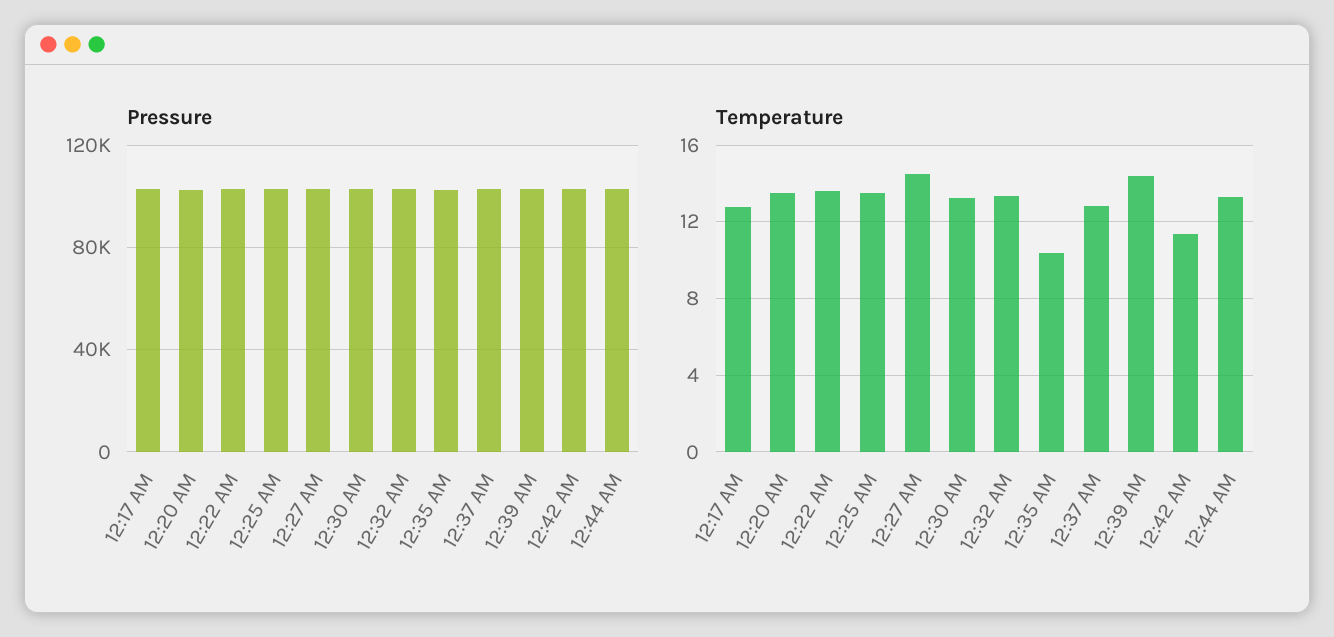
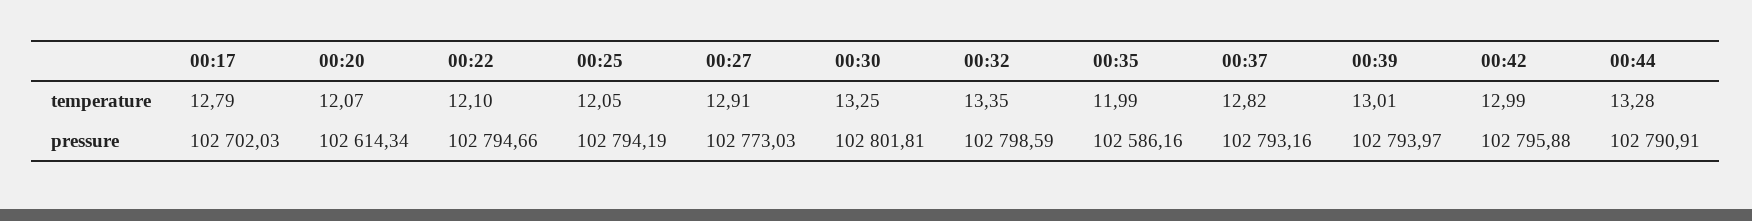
Temperature, 12:20 AM: 13.5 -> 12.07
Temperature, 12:22 AM: 13.5 -> 12.1
Temperature, 12:25 AM: 13.5 -> 12.05
Temperature, 12:27 AM: 14.5 -> 12.91
Temperature, 12:35 AM: 10.5 -> 11.99
Temperature, 12:39 AM: 14.5 -> 13.01
Temperature, 12:42 AM: 11.5 -> 12.99

